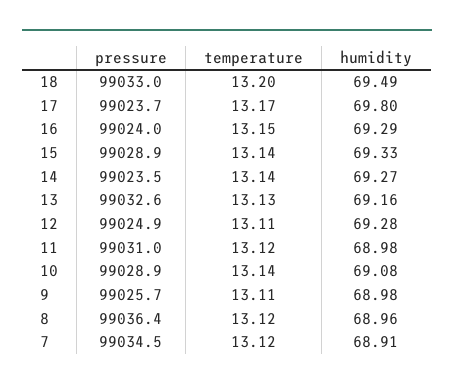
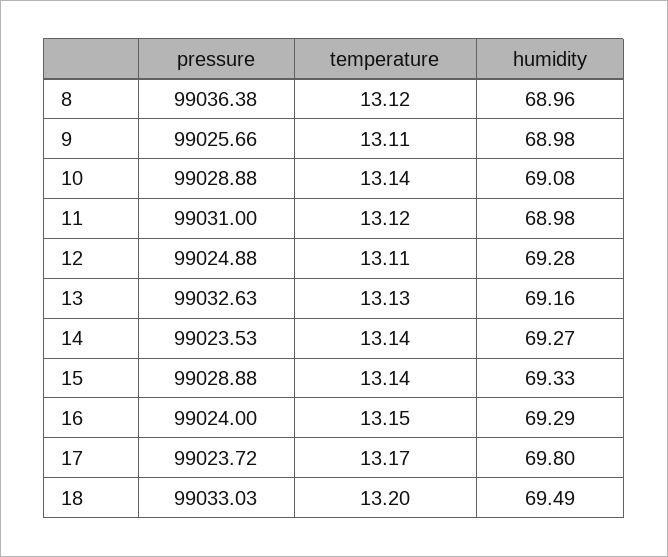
pressure, 7: 99034.5 -> none
temperature, 7: 13.12 -> none
humidity, 7: 68.91 -> none

